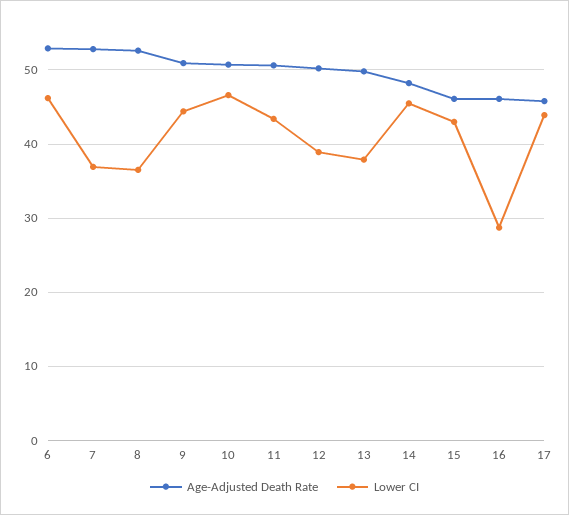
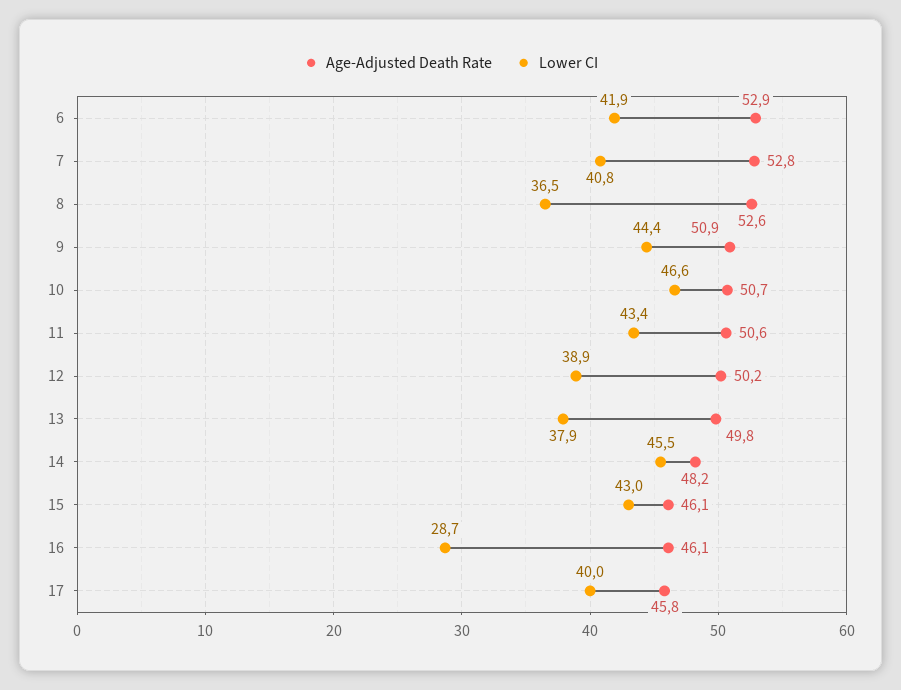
Lower CI, 6: 46 -> 41.9
Lower CI, 7: 37 -> 40.8
Lower CI, 17: 44 -> 40

